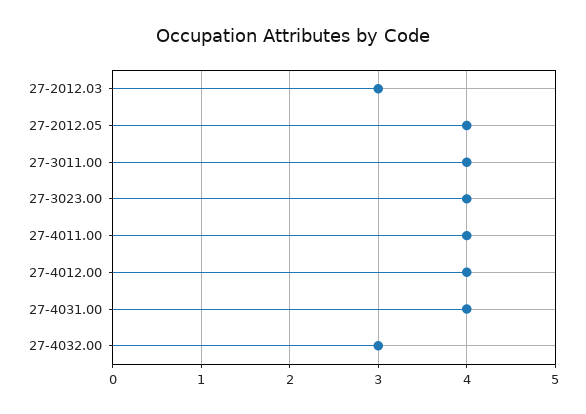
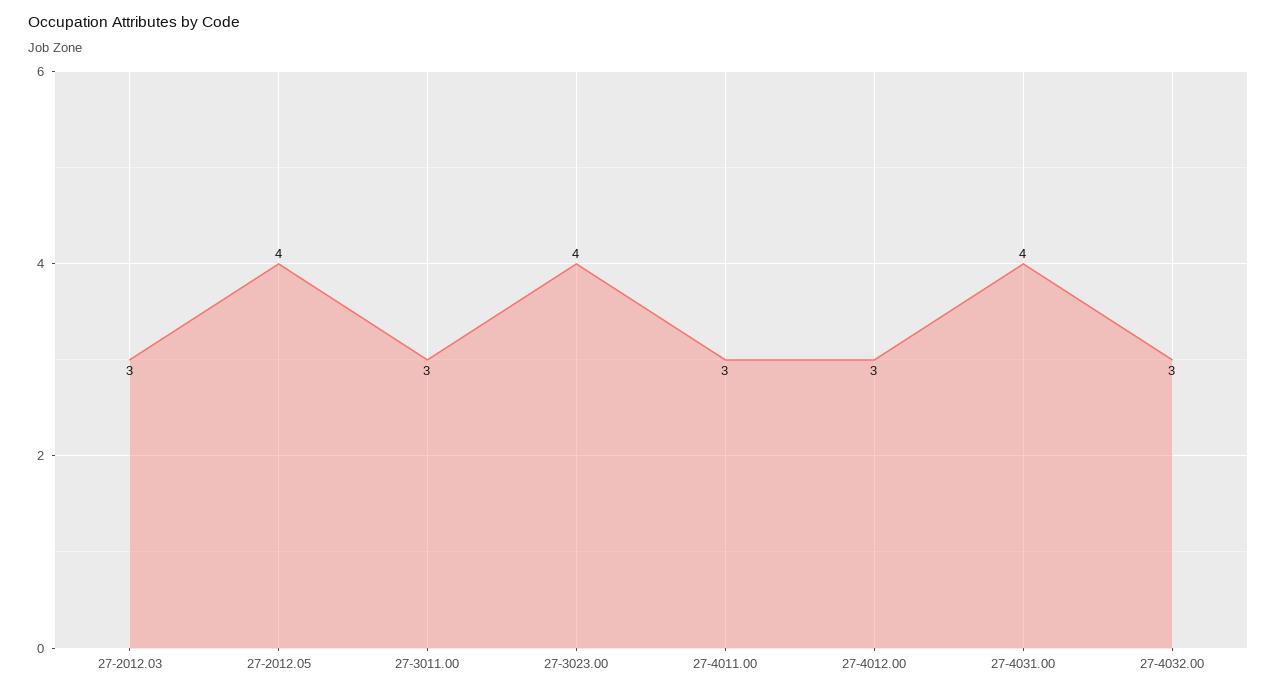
27-3011.00: 4 -> 3
27-4011.00: 4 -> 3
27-4012.00: 4 -> 3

